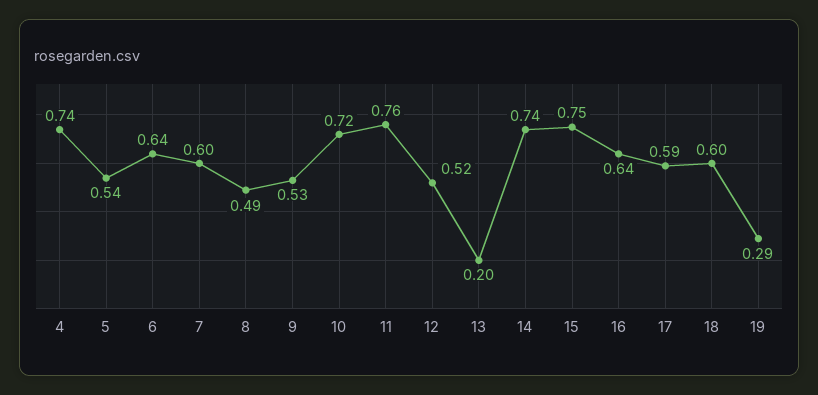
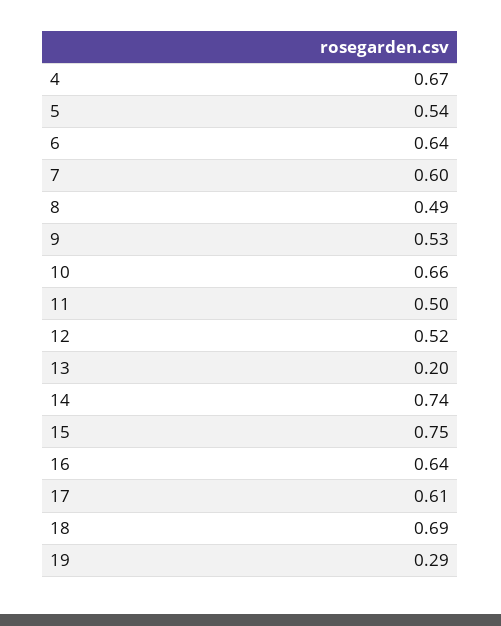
4: 0.74 -> 0.67
10: 0.72 -> 0.66
11: 0.76 -> 0.5
17: 0.59 -> 0.61
18: 0.6 -> 0.69

